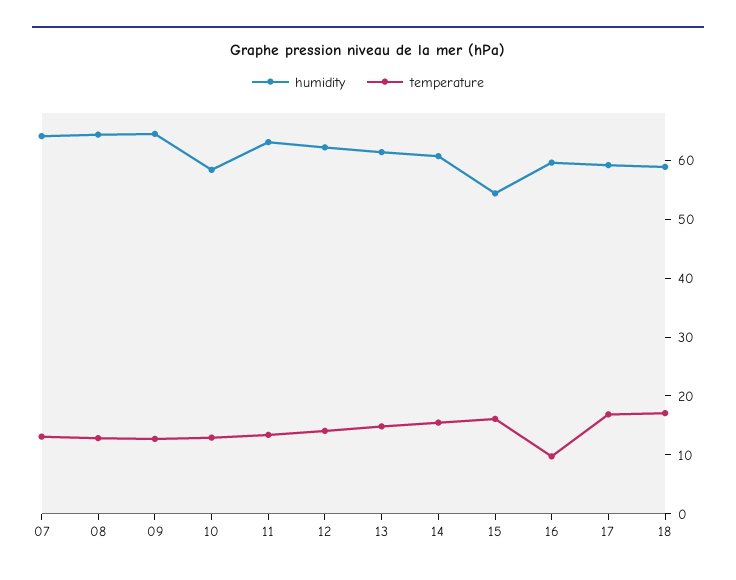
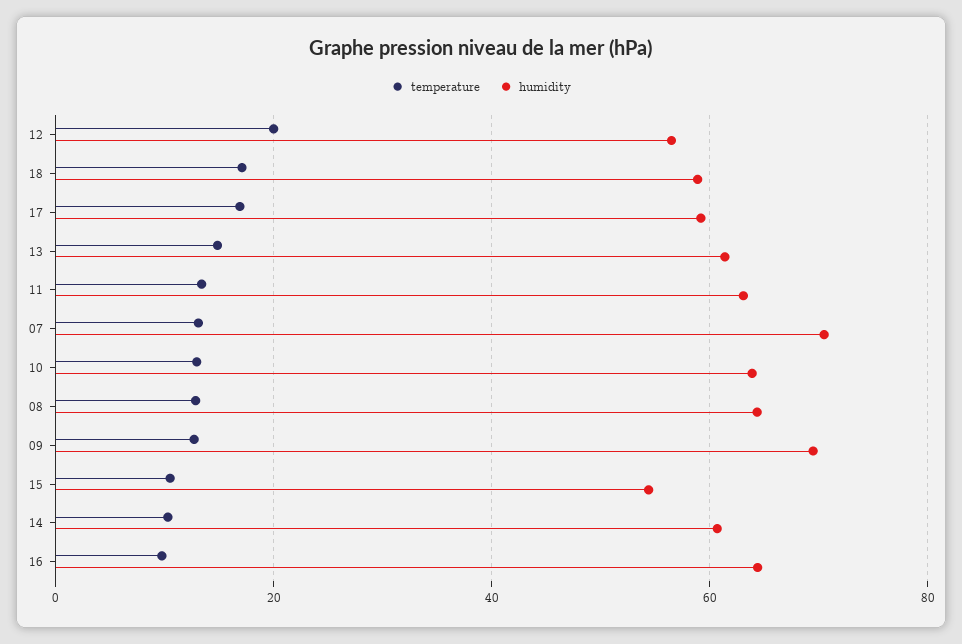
humidity, 07: 64 -> 70
humidity, 09: 64 -> 70
humidity, 10: 58 -> 64
humidity, 12: 62 -> 56
temperature, 12: 14 -> 20
temperature, 14: 16 -> 10
temperature, 15: 16 -> 10
humidity, 16: 60 -> 64

